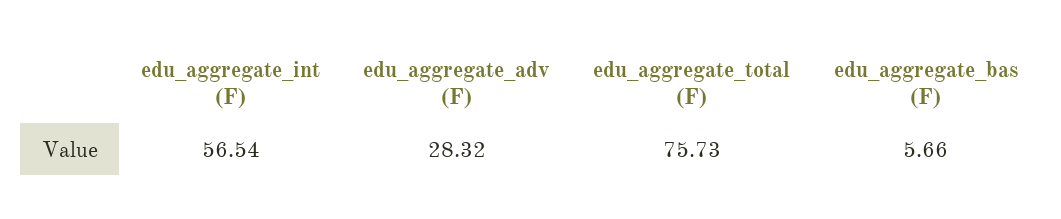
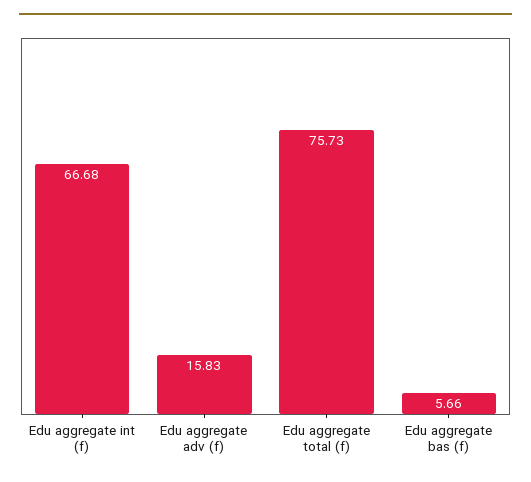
edu_aggregate_int (F): 56.54 -> 66.68
edu_aggregate_adv (F): 28.32 -> 15.83

